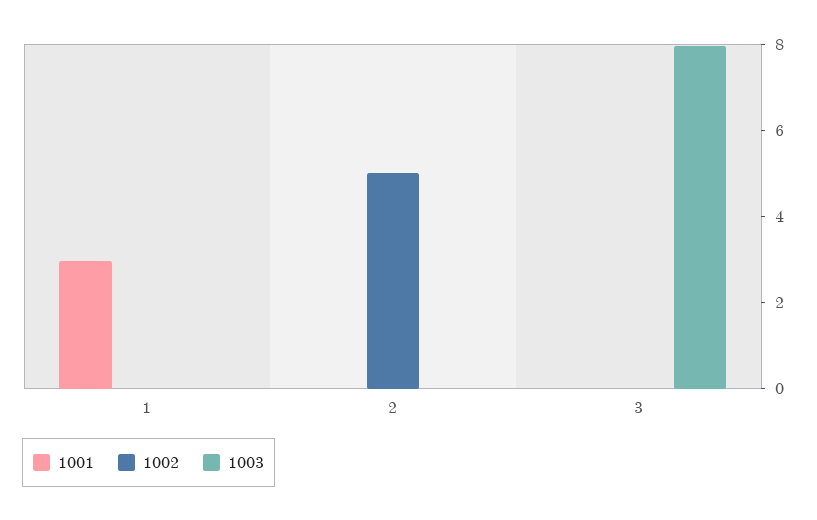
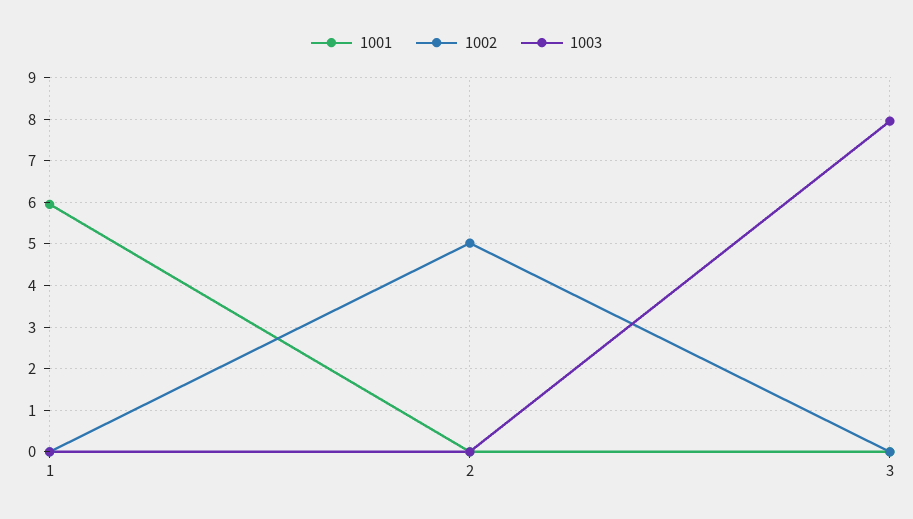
1001, 1: 3 -> 6

